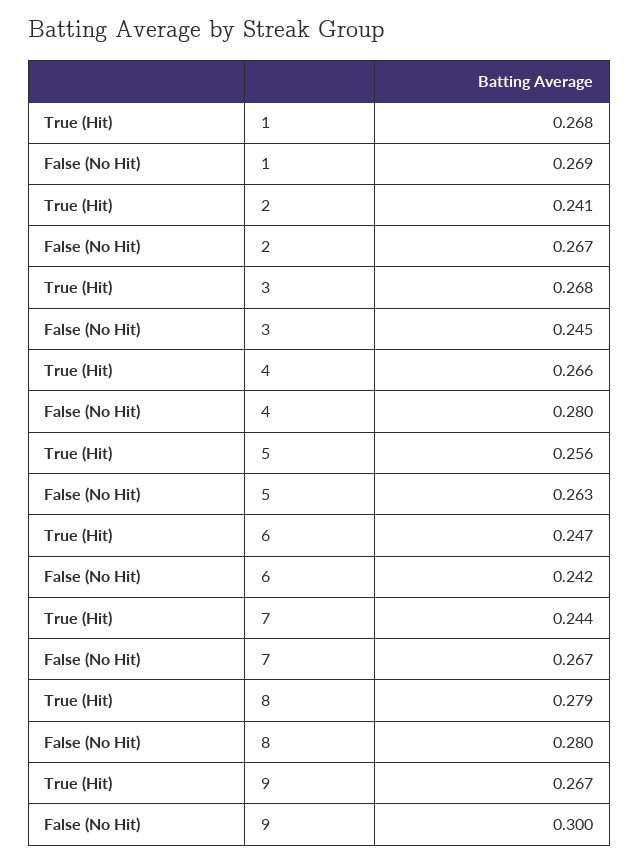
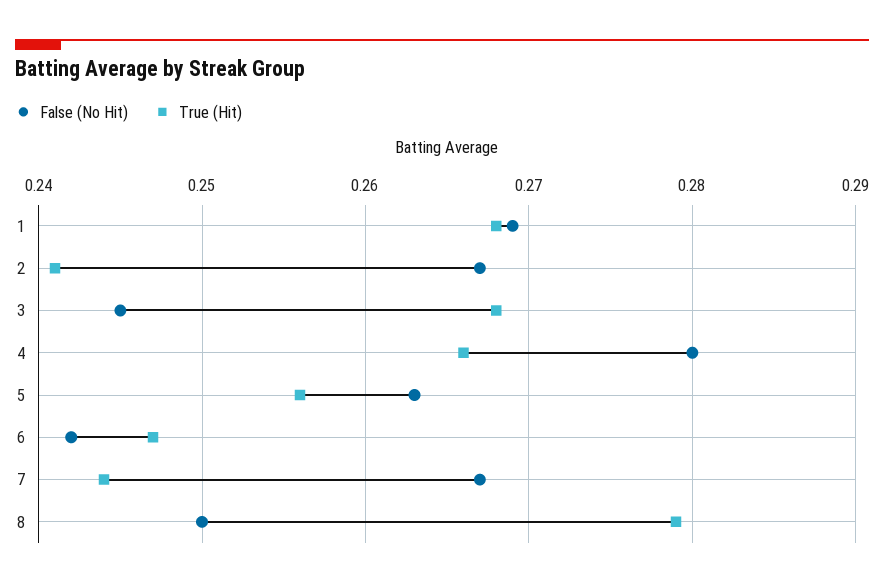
False (No Hit), 8: 0.28 -> 0.25
True (Hit), 9: 0.267 -> none
False (No Hit), 9: 0.3 -> none

